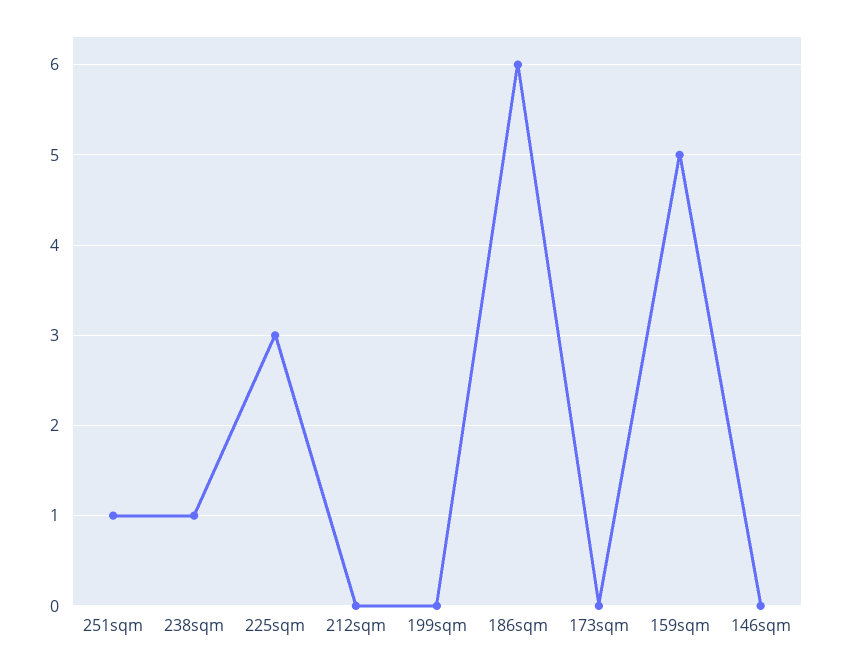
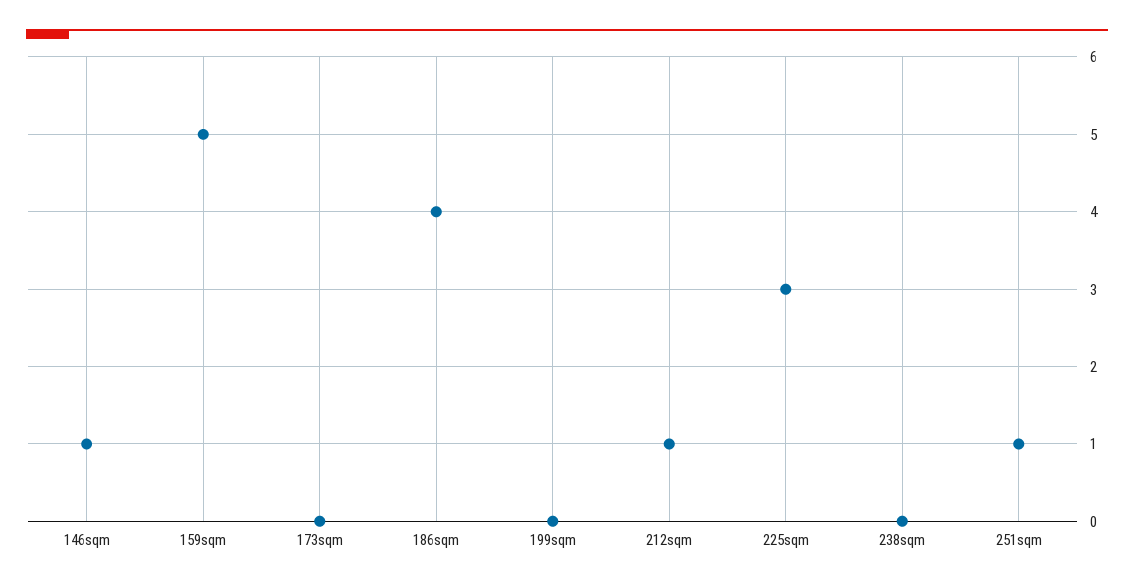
238sqm: 1 -> 0
212sqm: 0 -> 1
186sqm: 6 -> 4
146sqm: 0 -> 1

